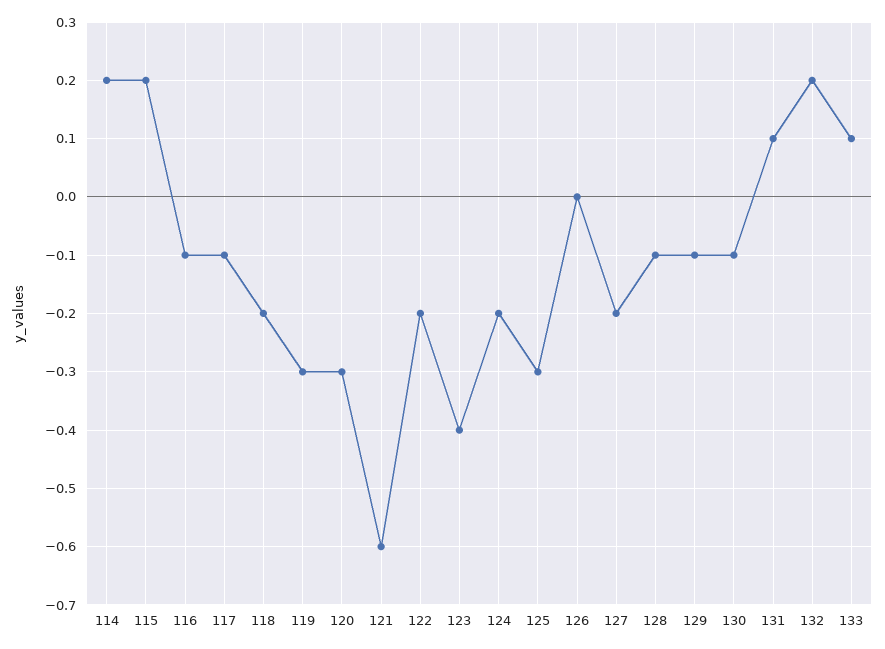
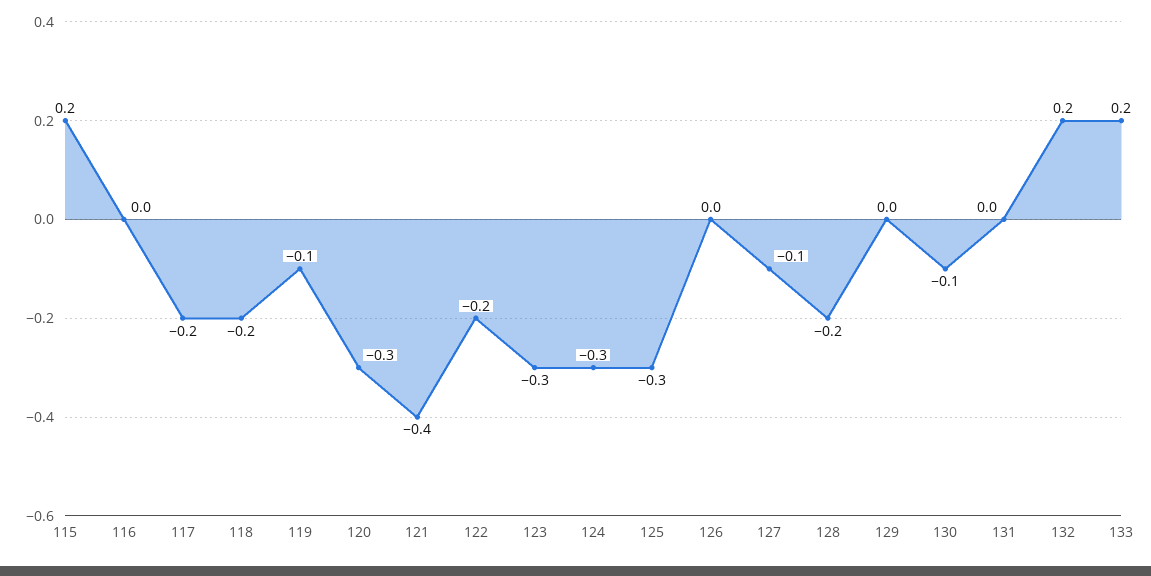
114: 0.2 -> none
116: -0.1 -> 0
117: -0.1 -> -0.2
119: -0.3 -> -0.1
121: -0.6 -> -0.4
123: -0.4 -> -0.3
124: -0.2 -> -0.3
127: -0.2 -> -0.1
128: -0.1 -> -0.2
129: -0.1 -> 0
131: 0.1 -> 0
133: 0.1 -> 0.2

